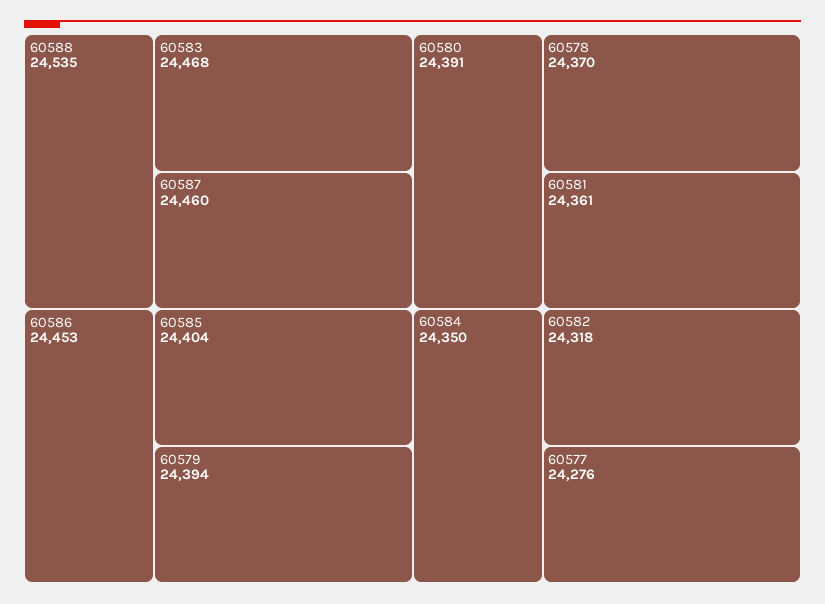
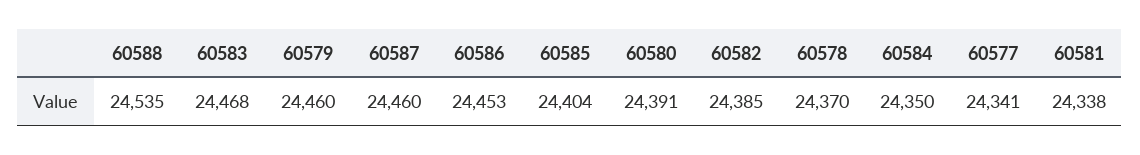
60579: 24394 -> 24460
60581: 24361 -> 24338
60582: 24318 -> 24385
60577: 24276 -> 24341

